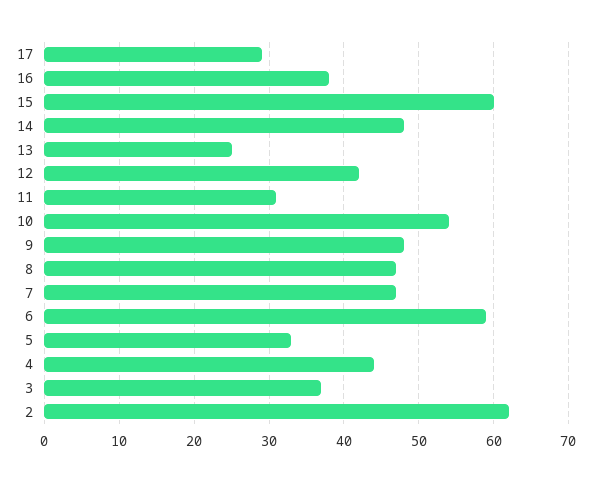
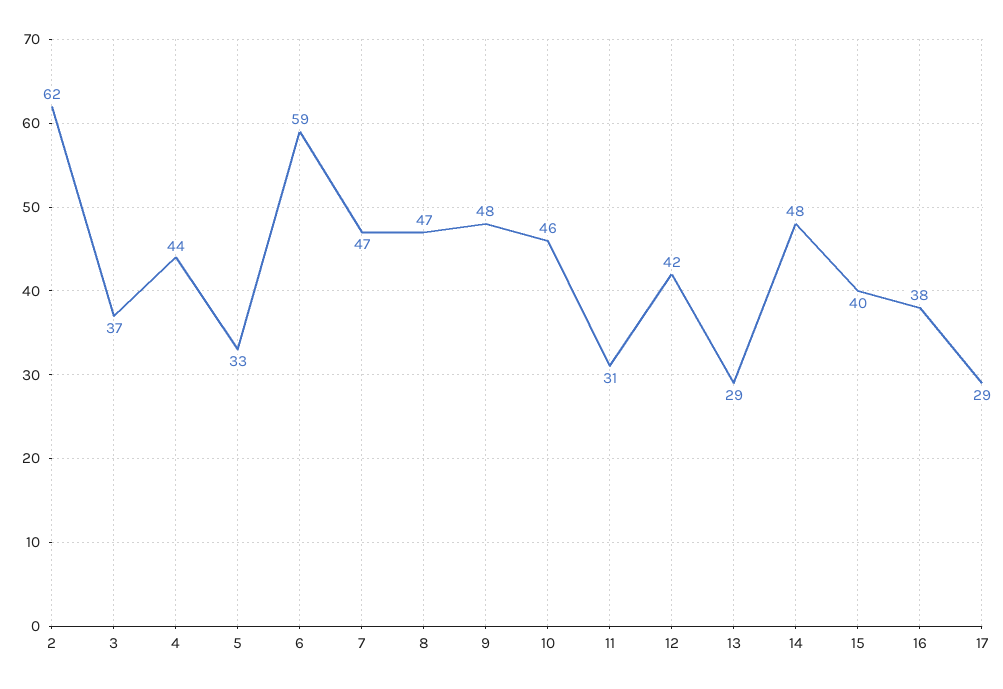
15: 60 -> 40
13: 25 -> 29
10: 54 -> 46

